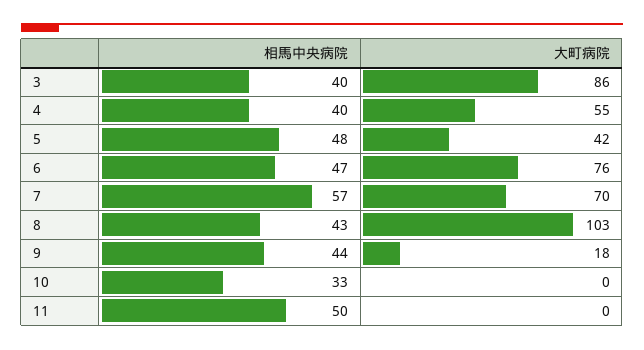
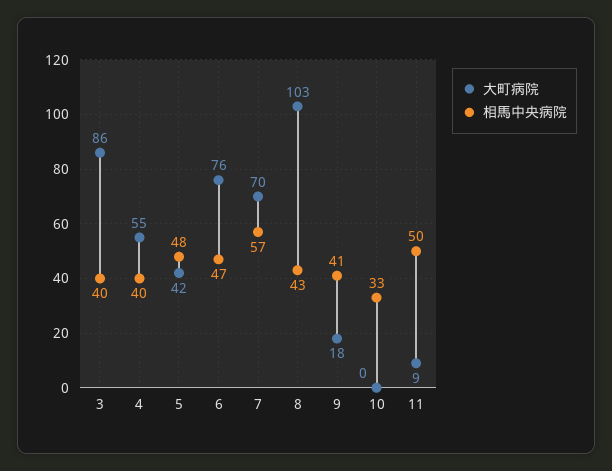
相馬中央病院, 9: 44 -> 41
大町病院, 11: 0 -> 9

